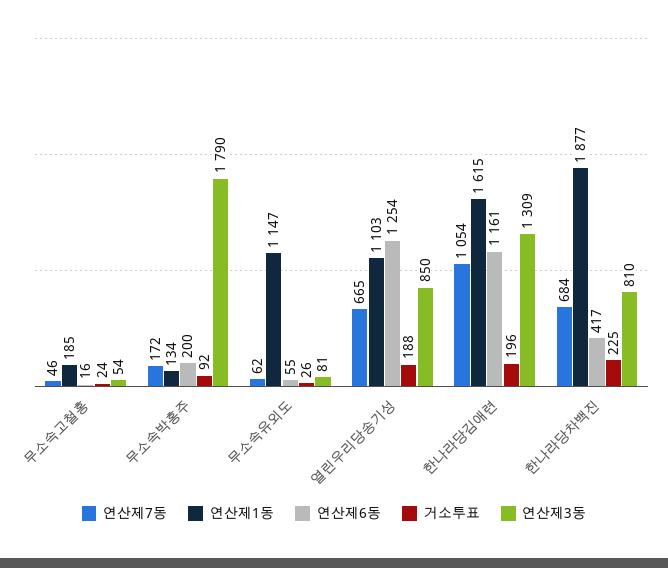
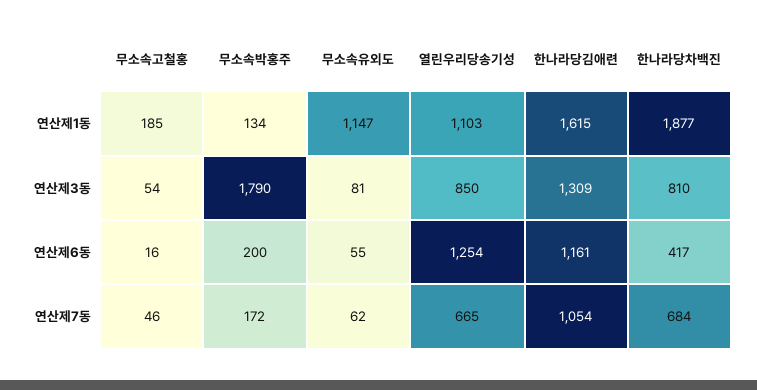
거소투표, 무소속고철홍: 24 -> none
거소투표, 무소속박홍주: 92 -> none
거소투표, 무소속유외도: 26 -> none
거소투표, 열린우리당송기성: 188 -> none
거소투표, 한나라당김애련: 196 -> none
거소투표, 한나라당차백진: 225 -> none

